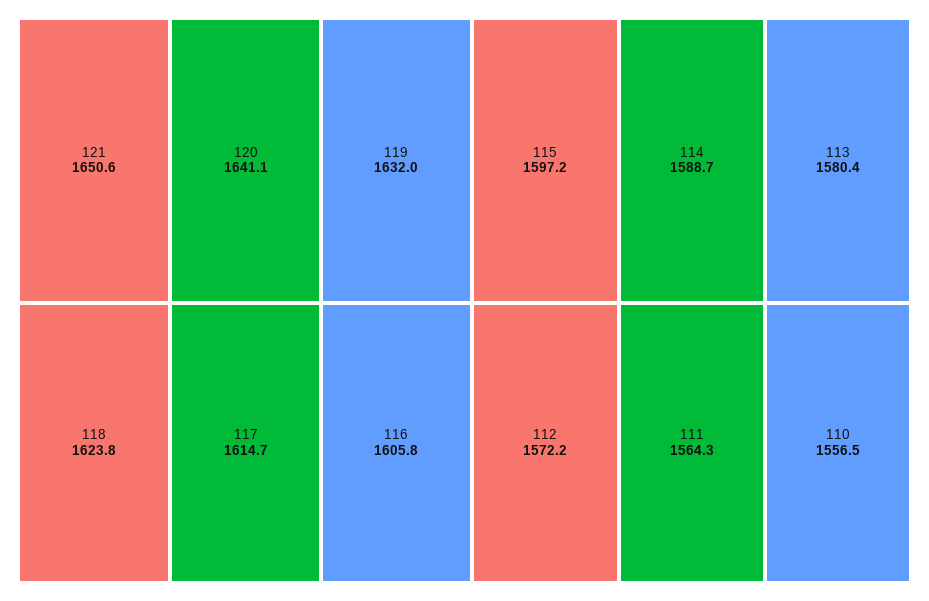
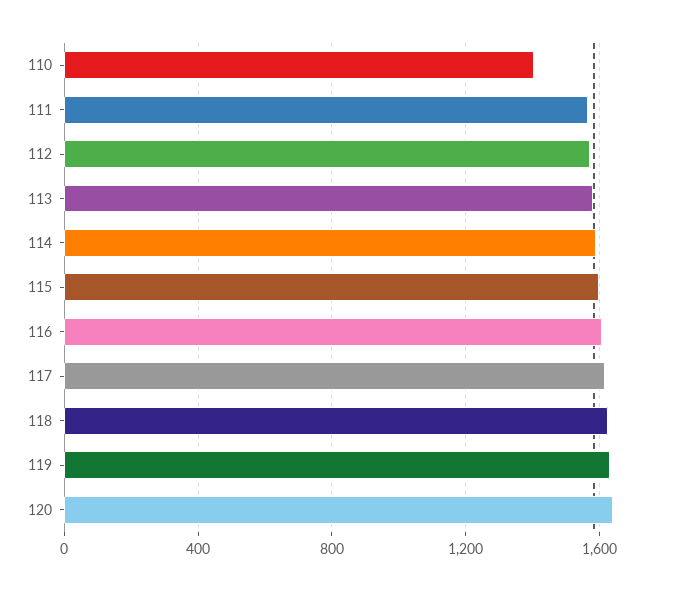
121: 1650.6 -> none
110: 1556.5 -> 1400

